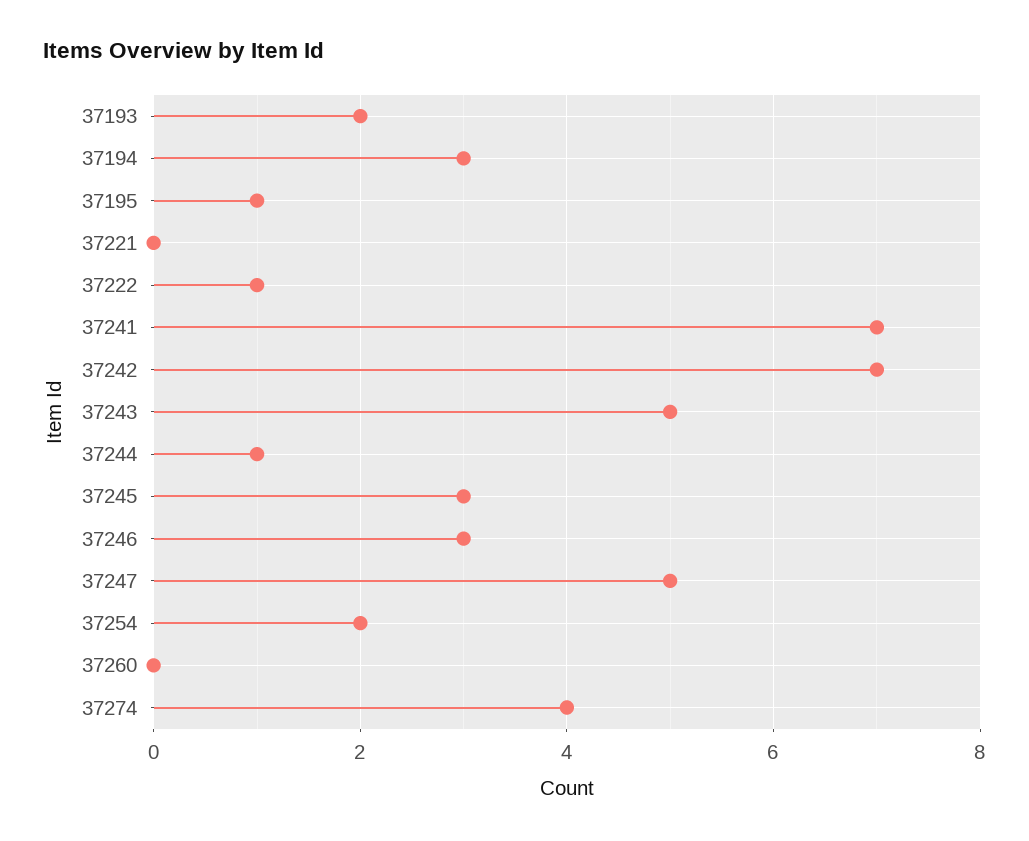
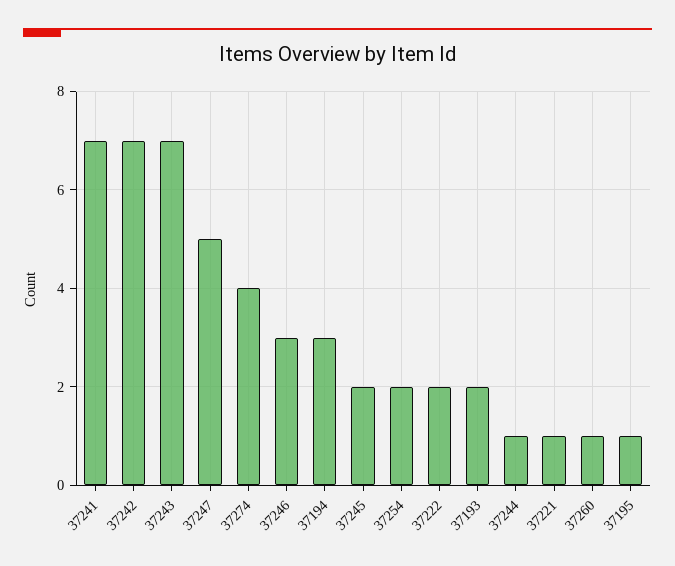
37221: 0 -> 1
37222: 1 -> 2
37243: 5 -> 7
37245: 3 -> 2
37260: 0 -> 1

